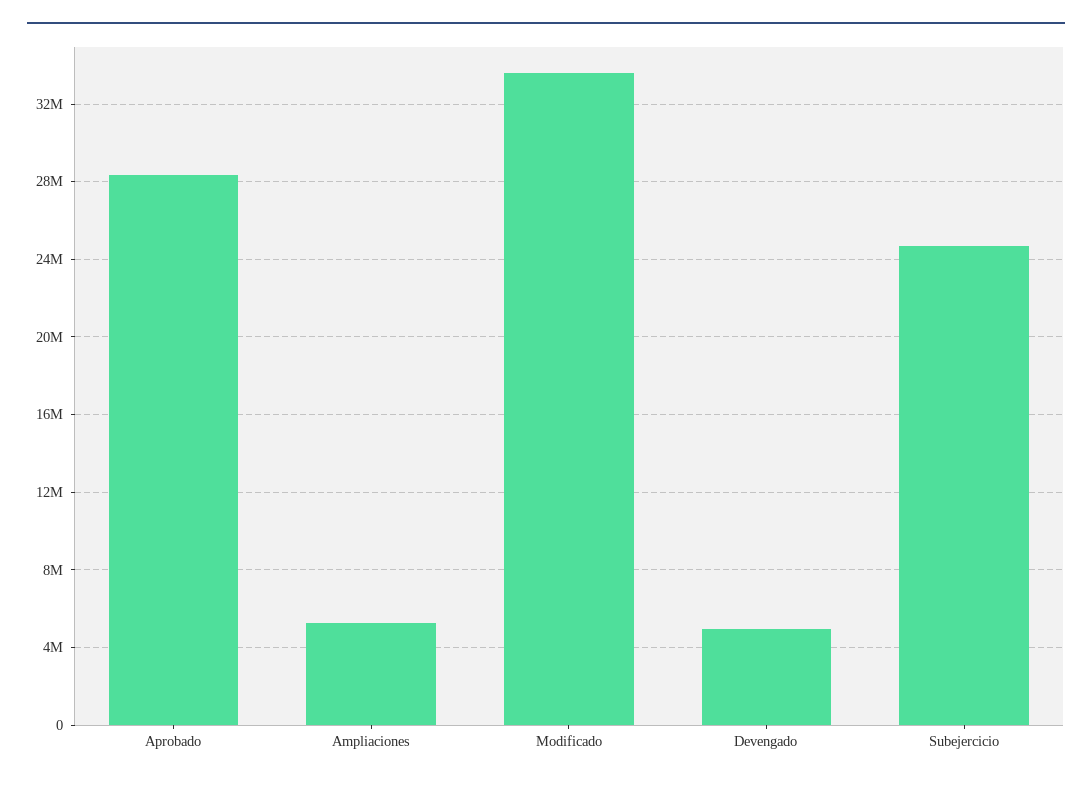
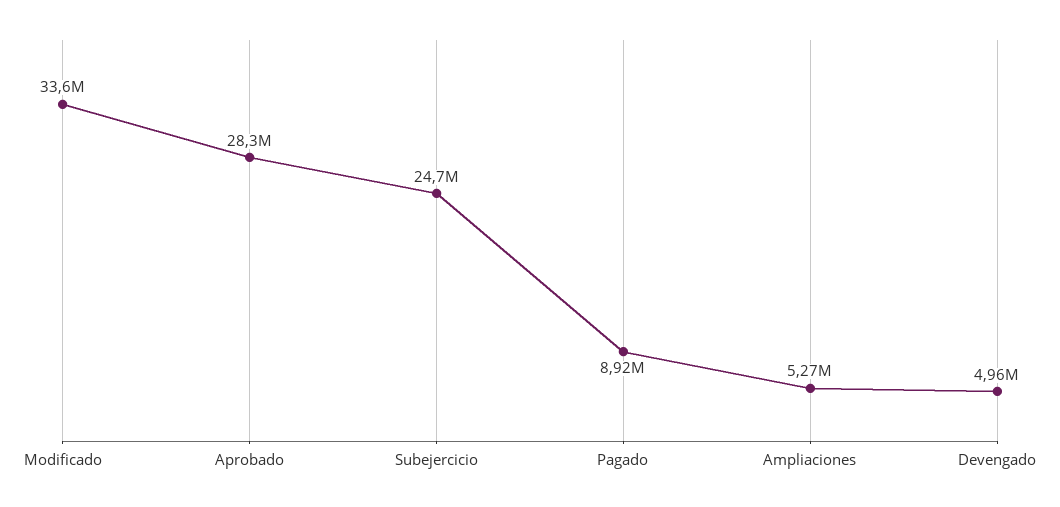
Pagado: none -> 8920000

